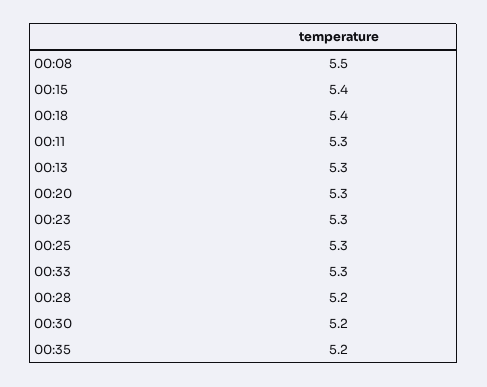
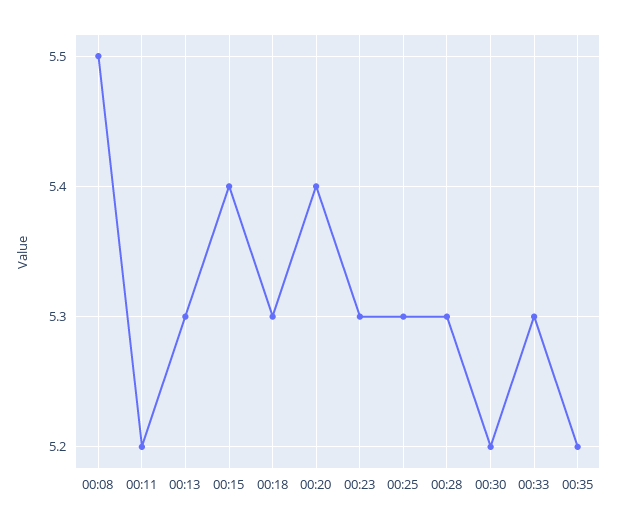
00:18: 5.4 -> 5.3
00:11: 5.3 -> 5.2
00:20: 5.3 -> 5.4
00:28: 5.2 -> 5.3

